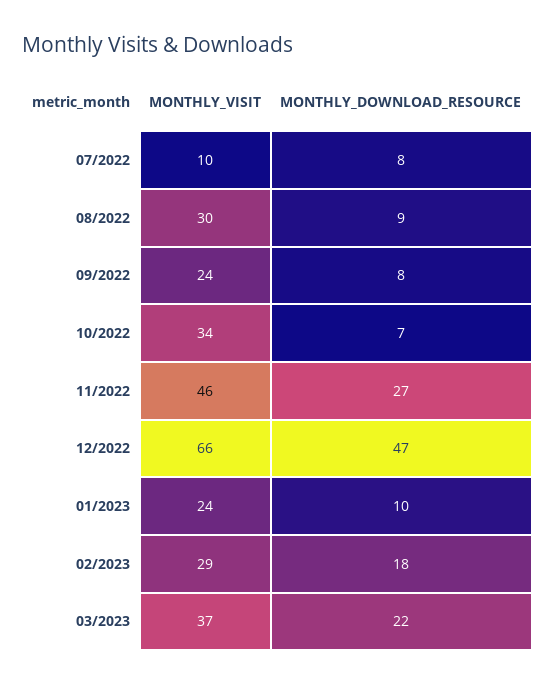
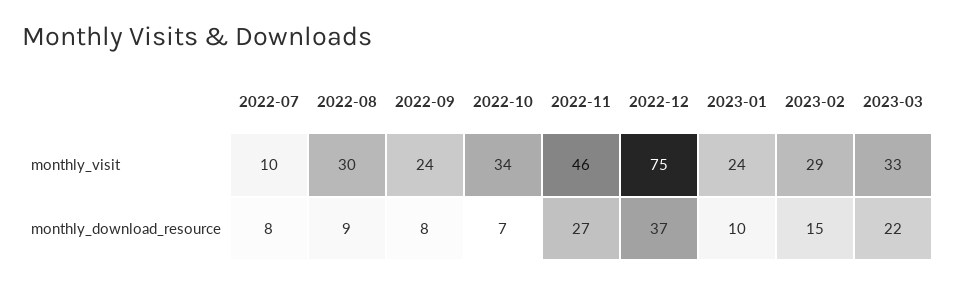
MONTHLY_VISIT, 12/2022: 66 -> 75
MONTHLY_DOWNLOAD_RESOURCE, 12/2022: 47 -> 37
MONTHLY_DOWNLOAD_RESOURCE, 02/2023: 18 -> 15
MONTHLY_VISIT, 03/2023: 37 -> 33

